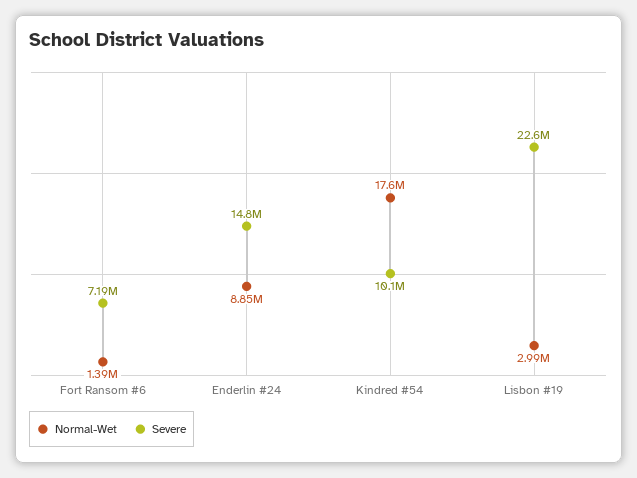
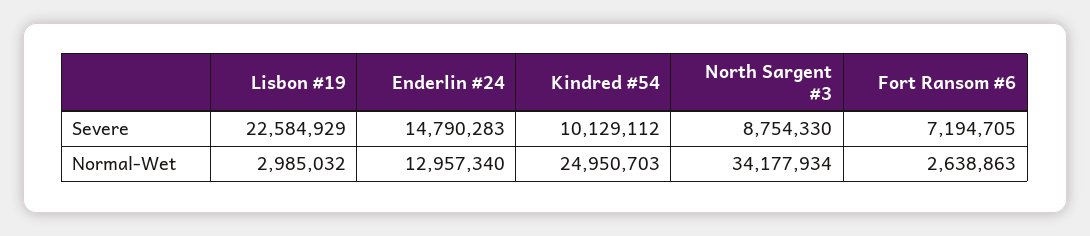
Normal-Wet, Fort Ransom #6: 1390000 -> 2638863
Normal-Wet, Enderlin #24: 8850000 -> 12957340
Normal-Wet, Kindred #54: 17600000 -> 24950703
Severe, North Sargent #3: none -> 8754330
Normal-Wet, North Sargent #3: none -> 34177934

